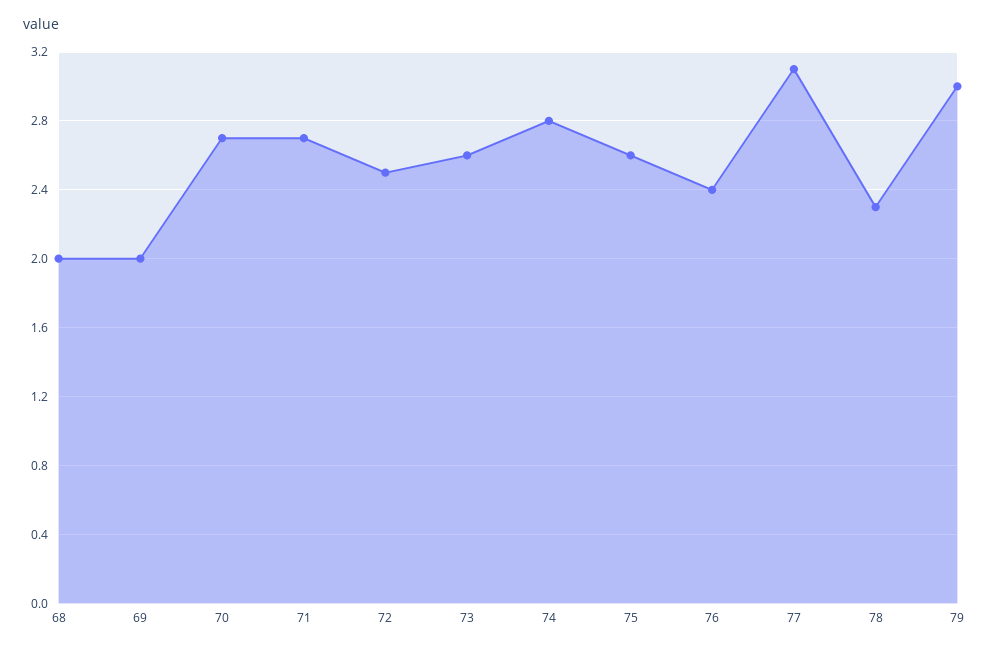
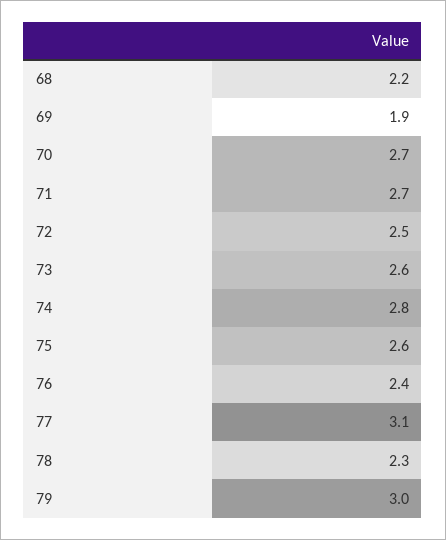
68: 2 -> 2.2
69: 2 -> 1.9

